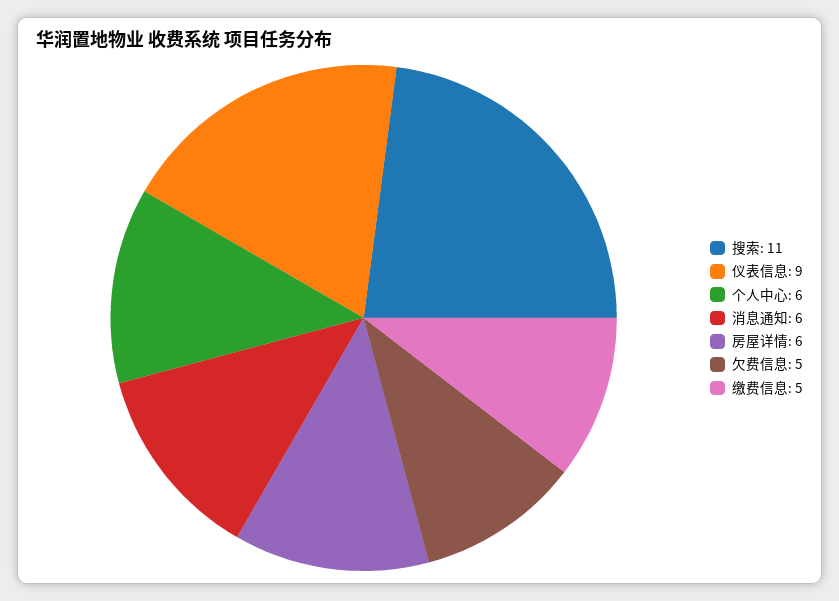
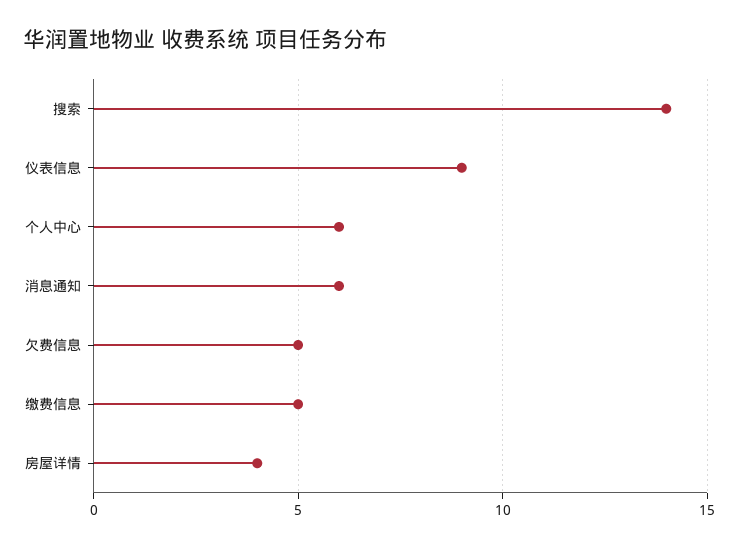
搜索: 11 -> 14
房屋详情: 6 -> 4

